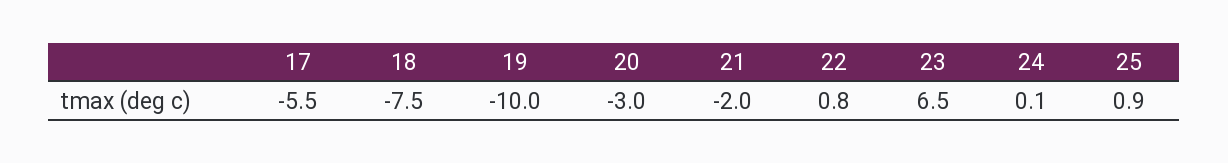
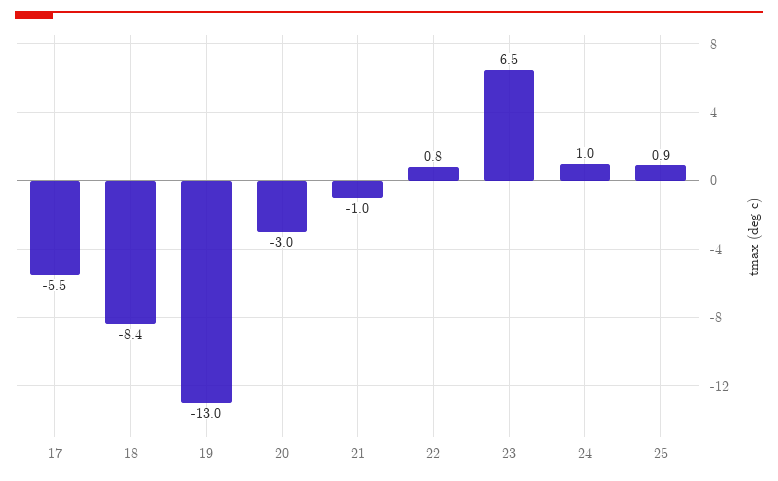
18: -7.5 -> -8.4
19: -10 -> -13
21: -2 -> -1
24: 0.1 -> 1

